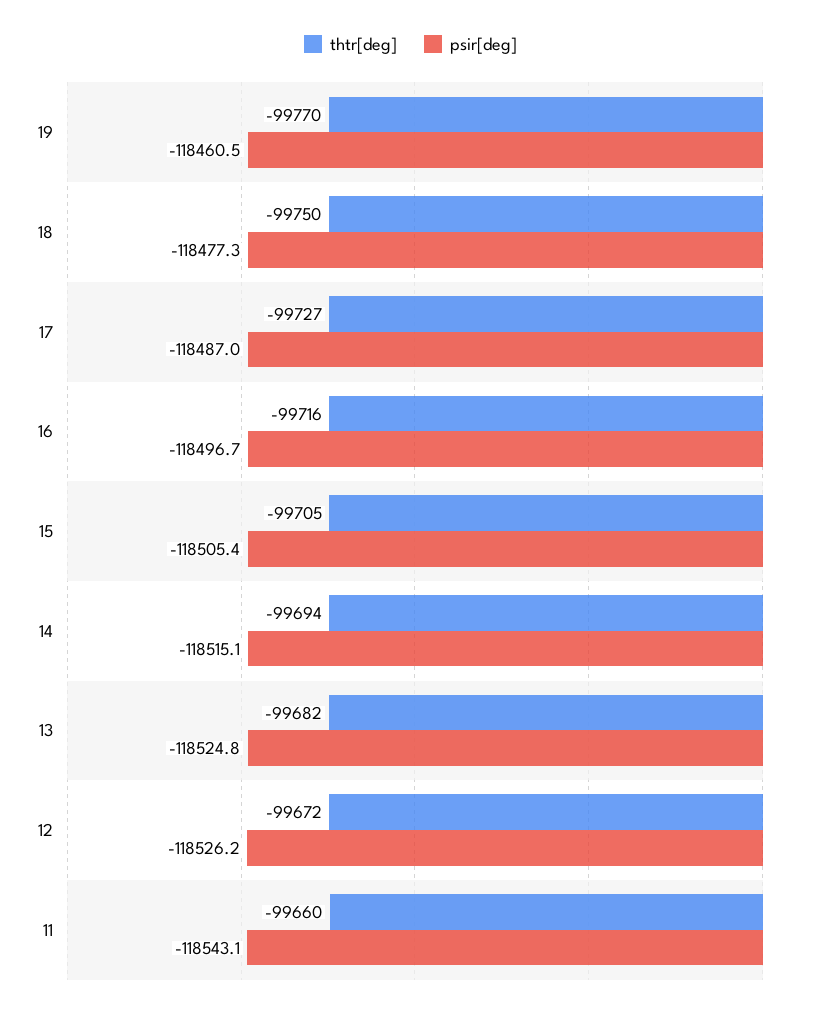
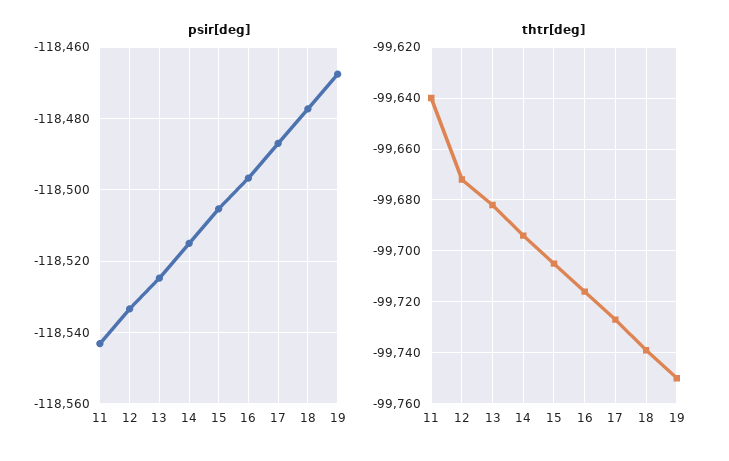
thtr[deg], 19: -99770 -> -99750
psir[deg], 19: -118460.5 -> -118468
thtr[deg], 18: -99750 -> -99740
psir[deg], 12: -118526.2 -> -118534
thtr[deg], 11: -99660 -> -99640

